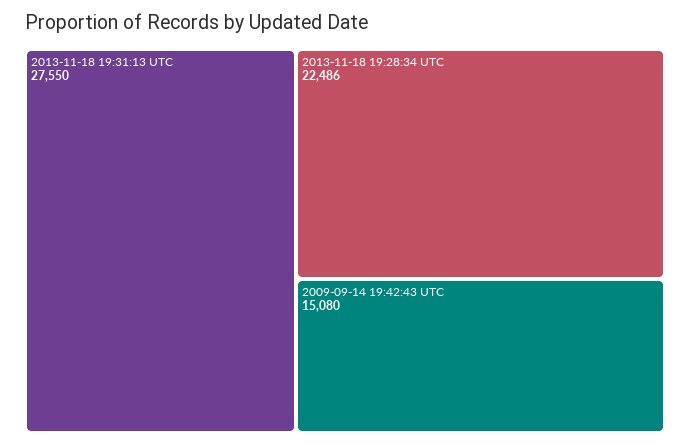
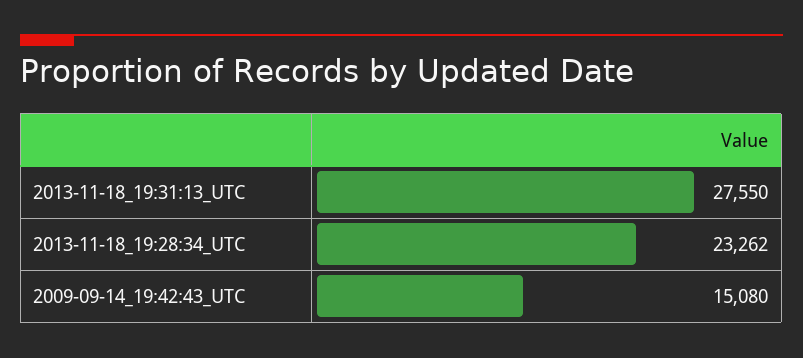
2013-11-18 19:28:34 UTC: 22486 -> 23262

